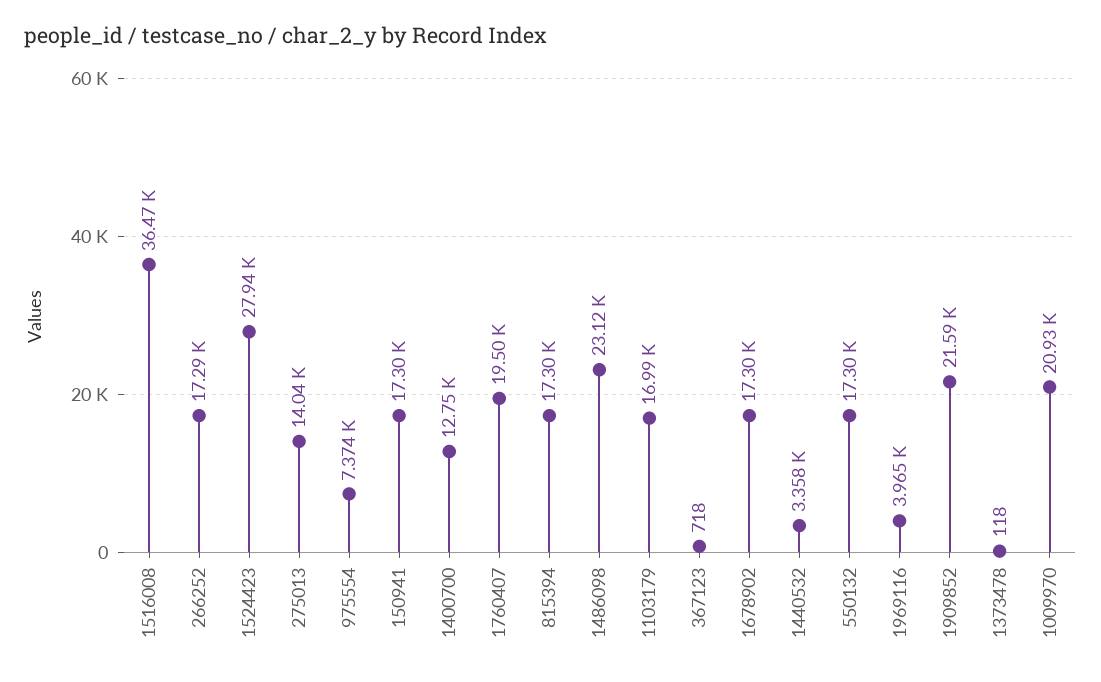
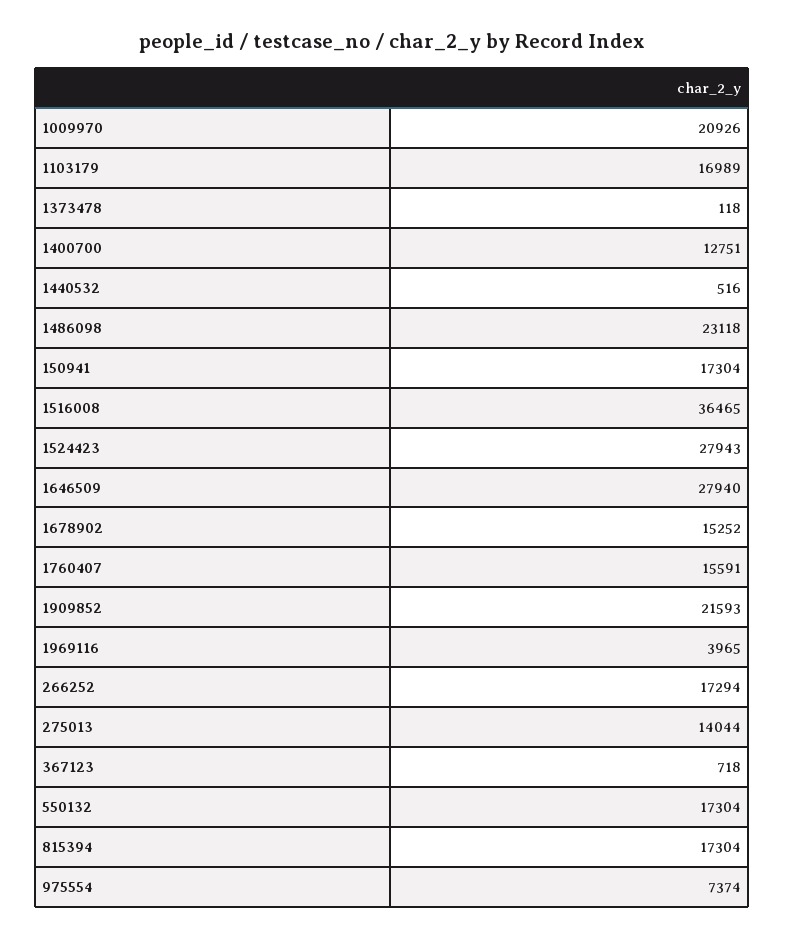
1760407: 19500 -> 15591
1678902: 17300 -> 15252
1440532: 3358 -> 516
1646509: none -> 27940

